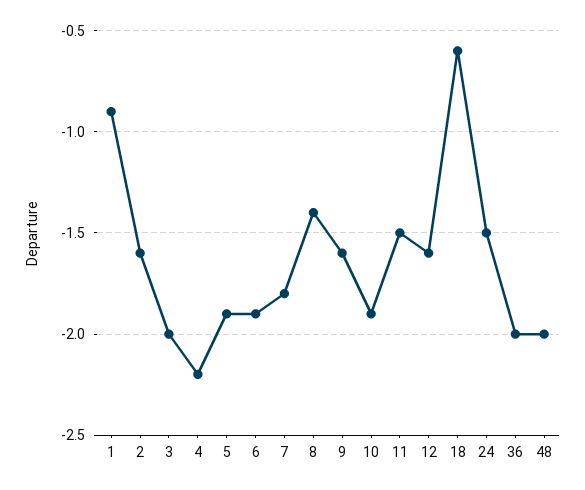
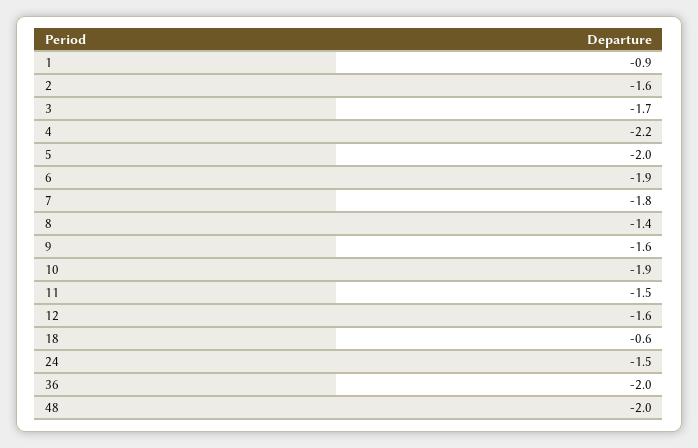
3: -2 -> -1.7
5: -1.9 -> -2

